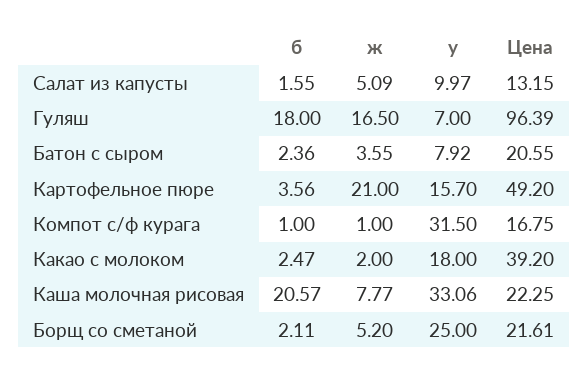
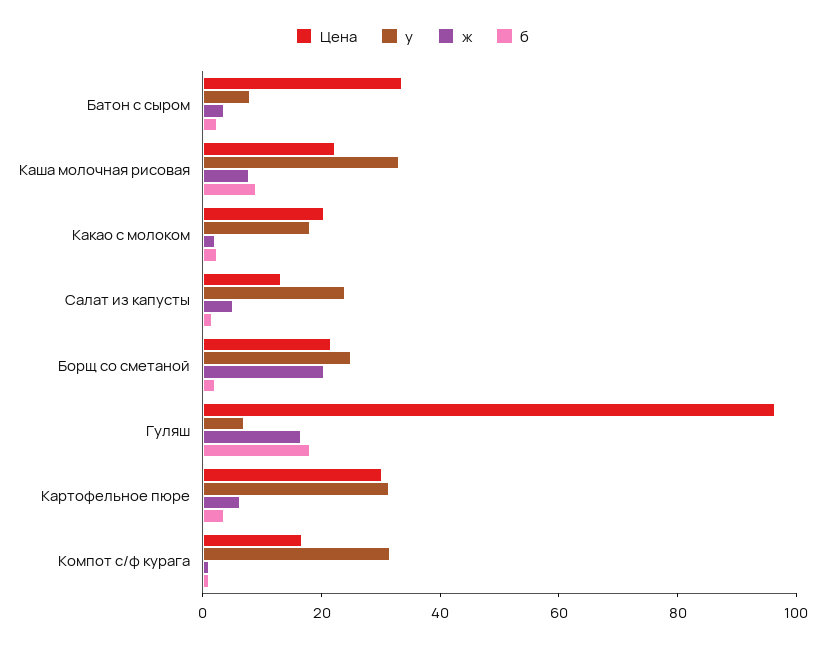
у, Салат из капусты: 9.97 -> 25
Цена, Батон с сыром: 20.55 -> 35
ж, Картофельное пюре: 21 -> 5
у, Картофельное пюре: 15.7 -> 30
Цена, Картофельное пюре: 49.2 -> 30
Цена, Какао с молоком: 39.2 -> 20
б, Каша молочная рисовая: 20.57 -> 10
ж, Борщ со сметаной: 5.2 -> 20

